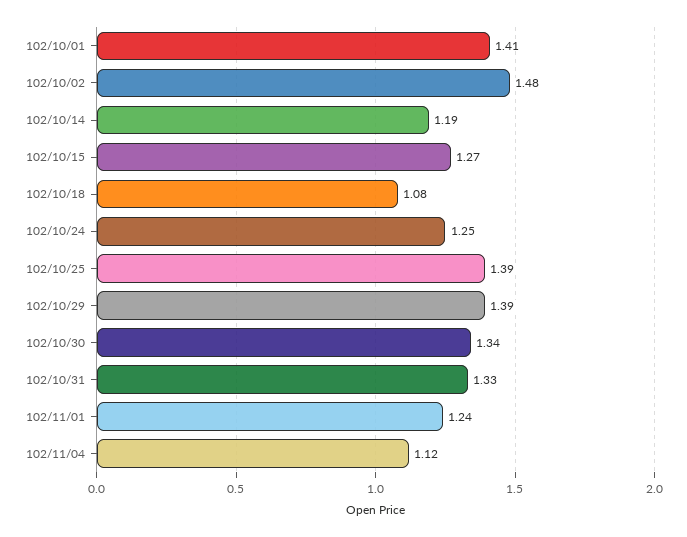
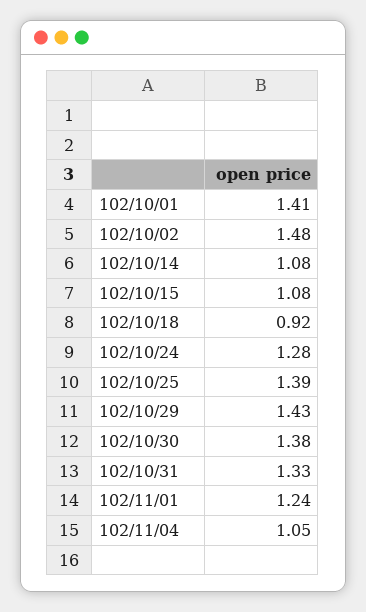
102/10/14: 1.19 -> 1.08
102/10/15: 1.27 -> 1.08
102/10/18: 1.08 -> 0.92
102/10/24: 1.25 -> 1.28
102/10/29: 1.39 -> 1.43
102/10/30: 1.34 -> 1.38
102/11/04: 1.12 -> 1.05

